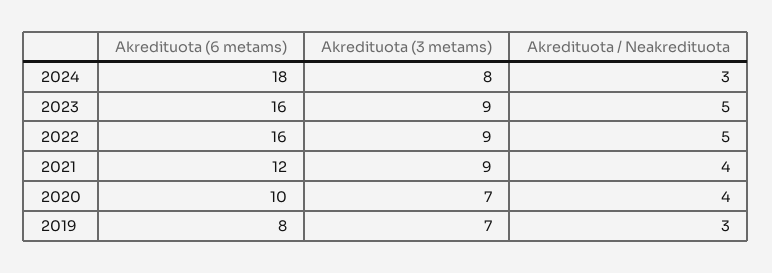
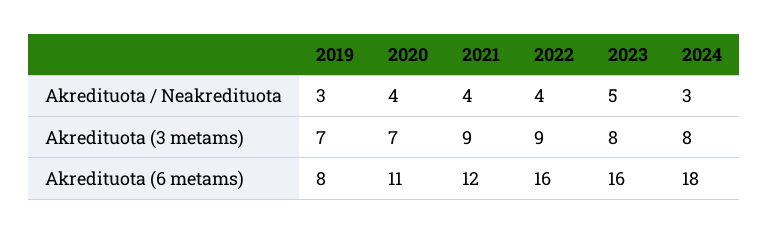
Akredituota (3 metams), 2023: 9 -> 8
Akredituota / Neakredituota, 2022: 5 -> 4
Akredituota (6 metams), 2020: 10 -> 11

